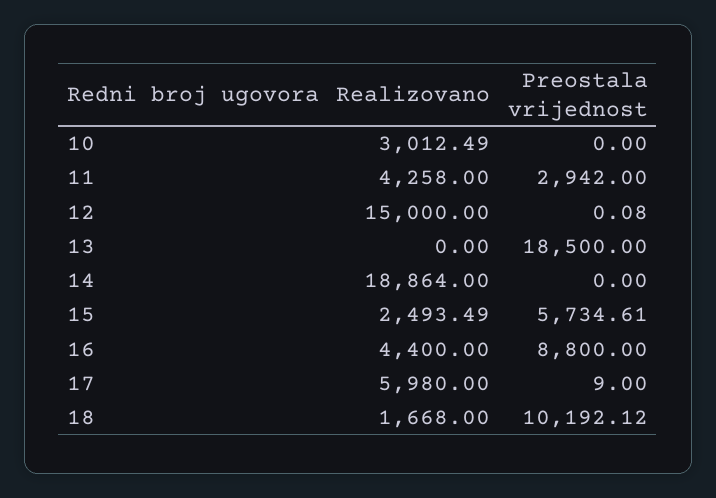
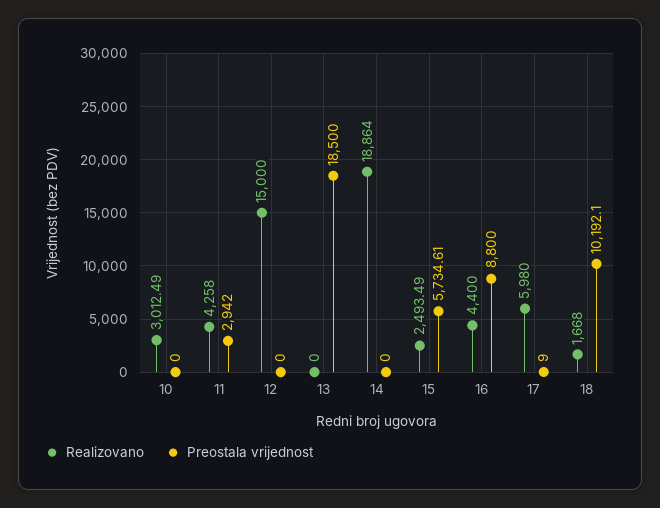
Preostala vrijednost, 12: 0.08 -> 0
Preostala vrijednost, 18: 10192.12 -> 10192.1

